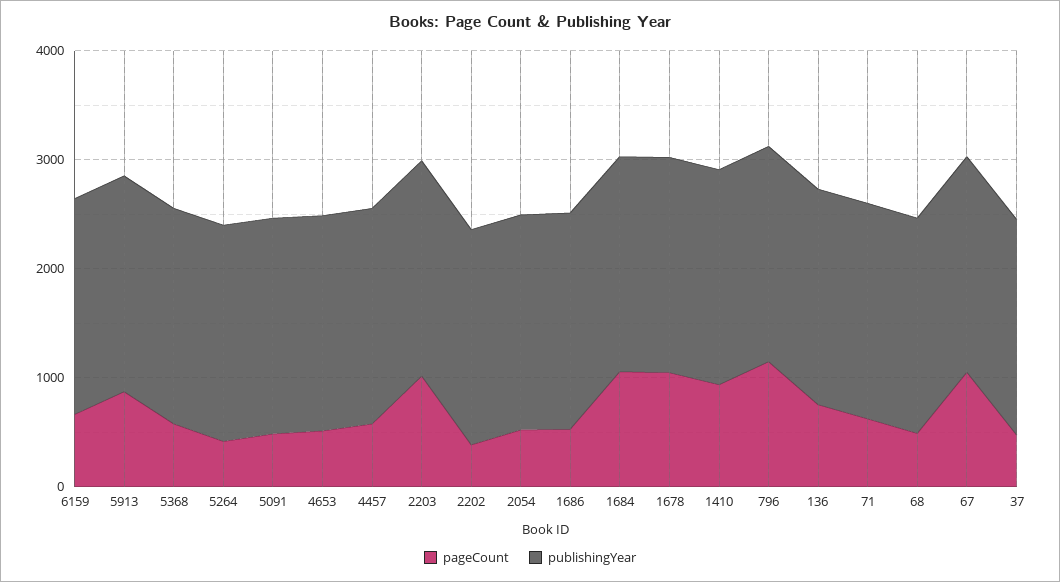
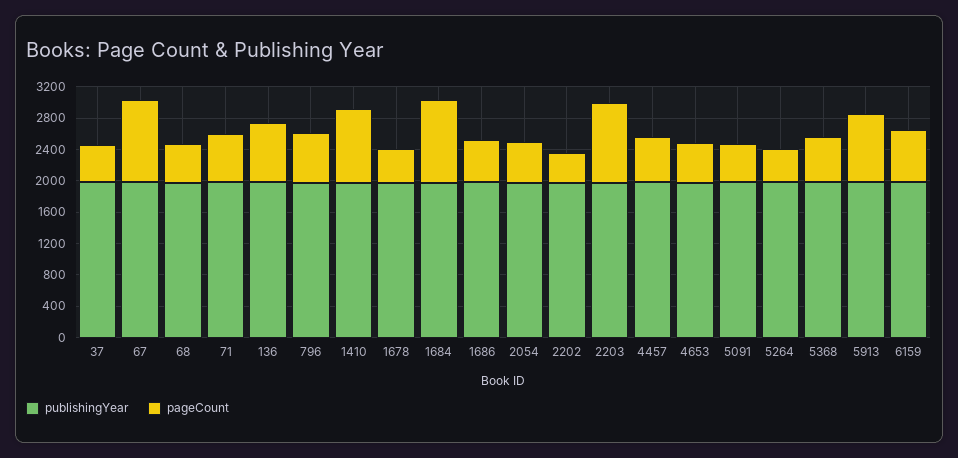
pageCount, 1678: 1000 -> 400
pageCount, 796: 1200 -> 600

